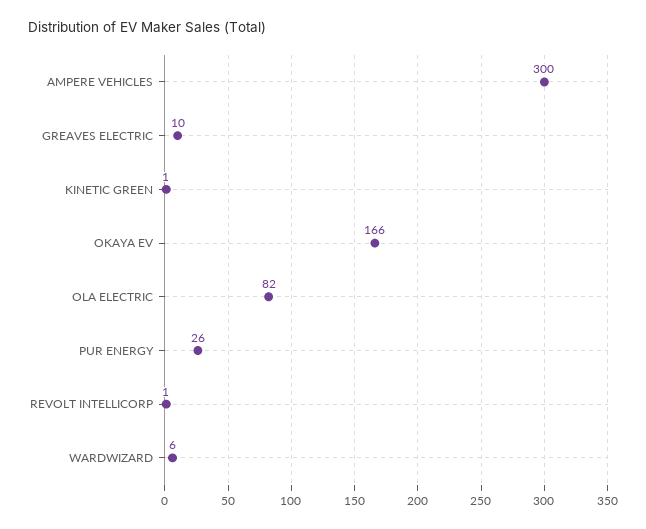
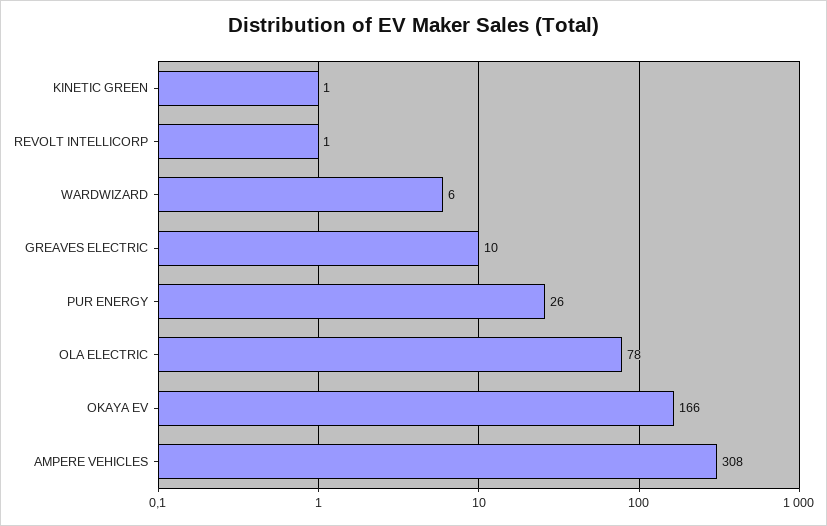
AMPERE VEHICLES: 300 -> 308
OLA ELECTRIC: 82 -> 78

